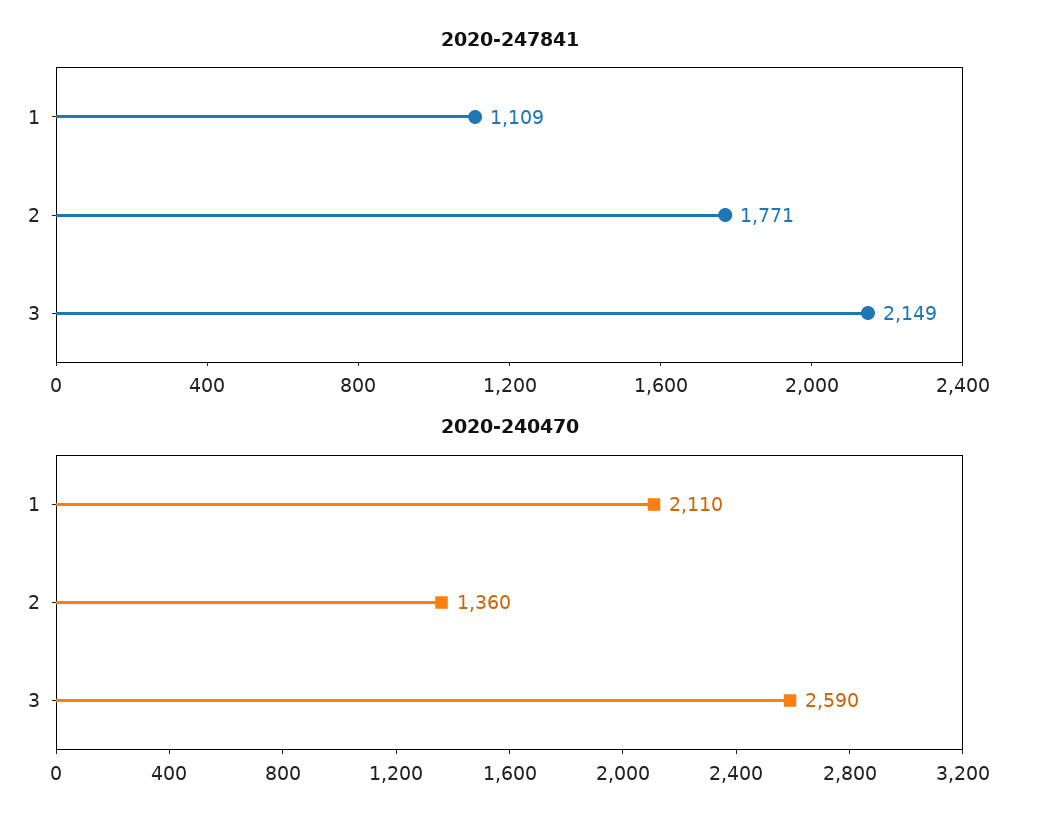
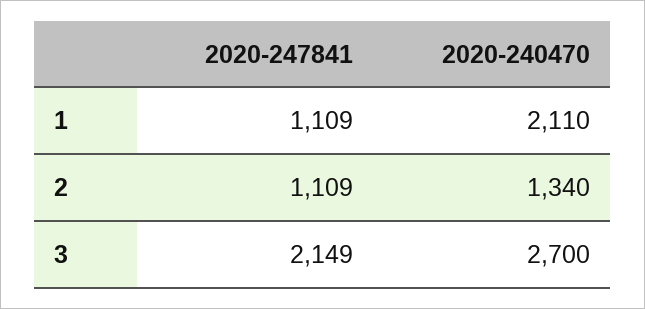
2020-247841, 2: 1771 -> 1109
2020-240470, 2: 1360 -> 1340
2020-240470, 3: 2590 -> 2700

